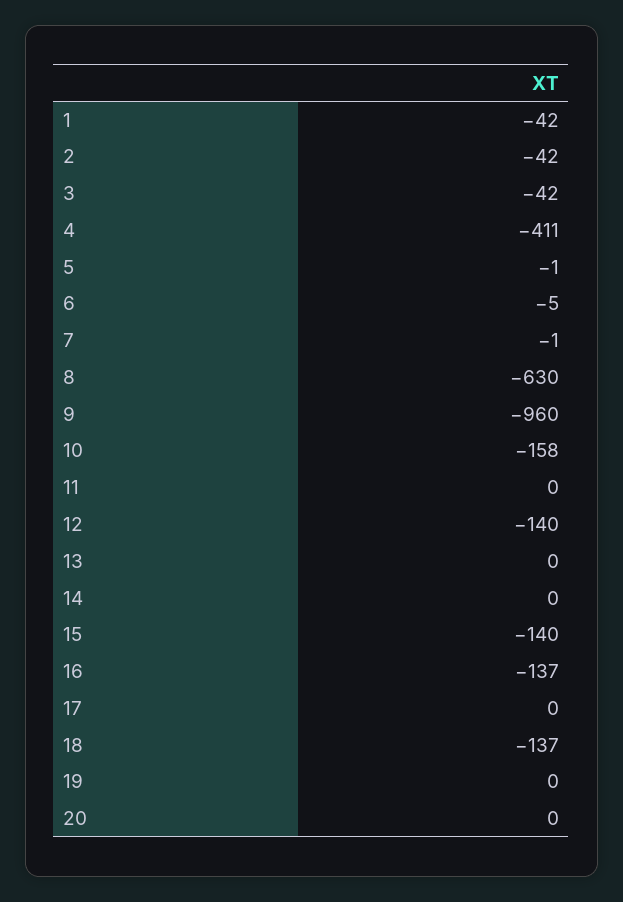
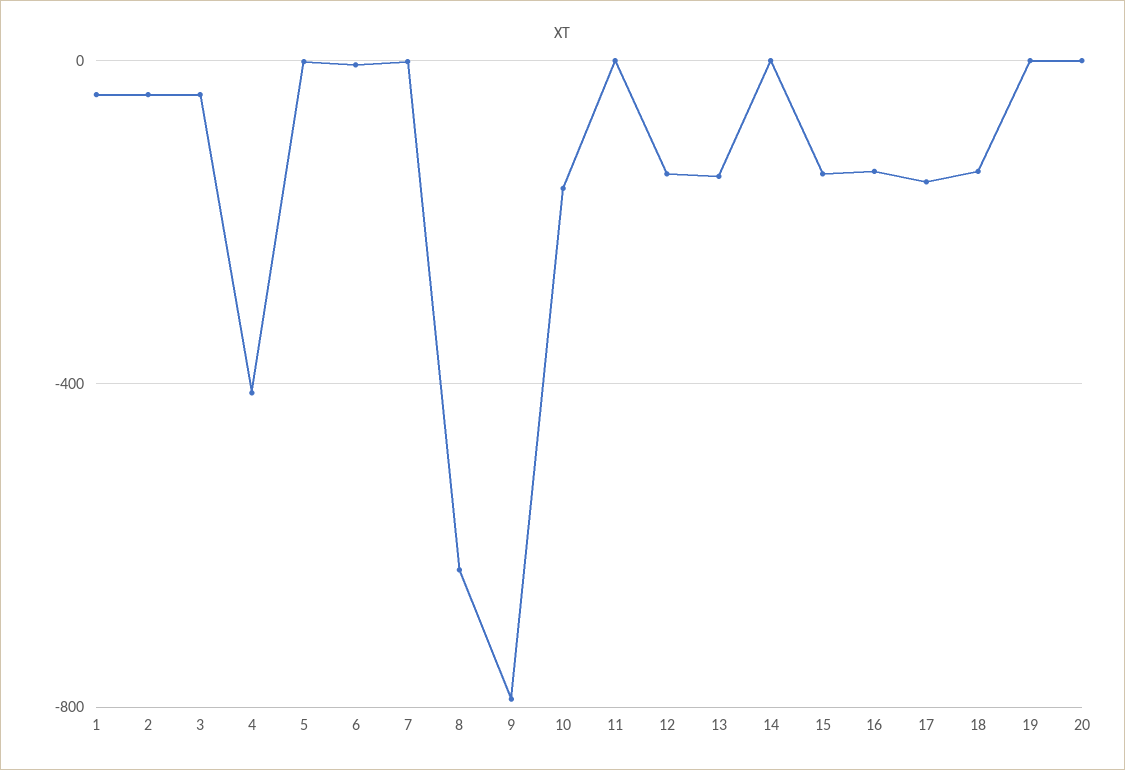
9: -960 -> -800
13: 0 -> -150
17: 0 -> -150

